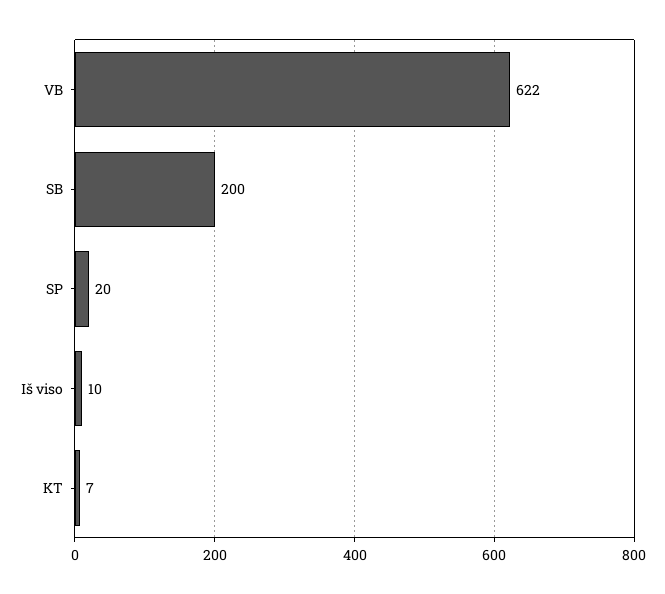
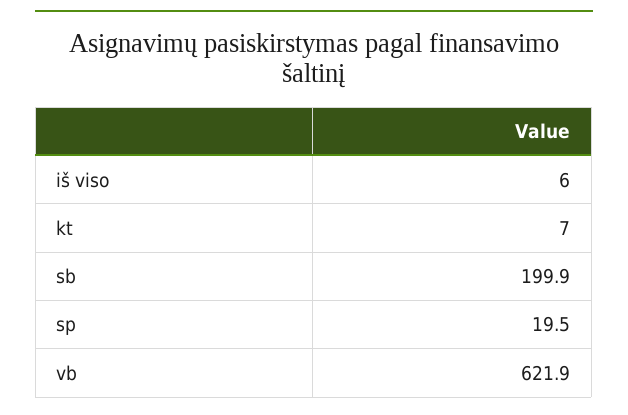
Iš viso: 10 -> 6

